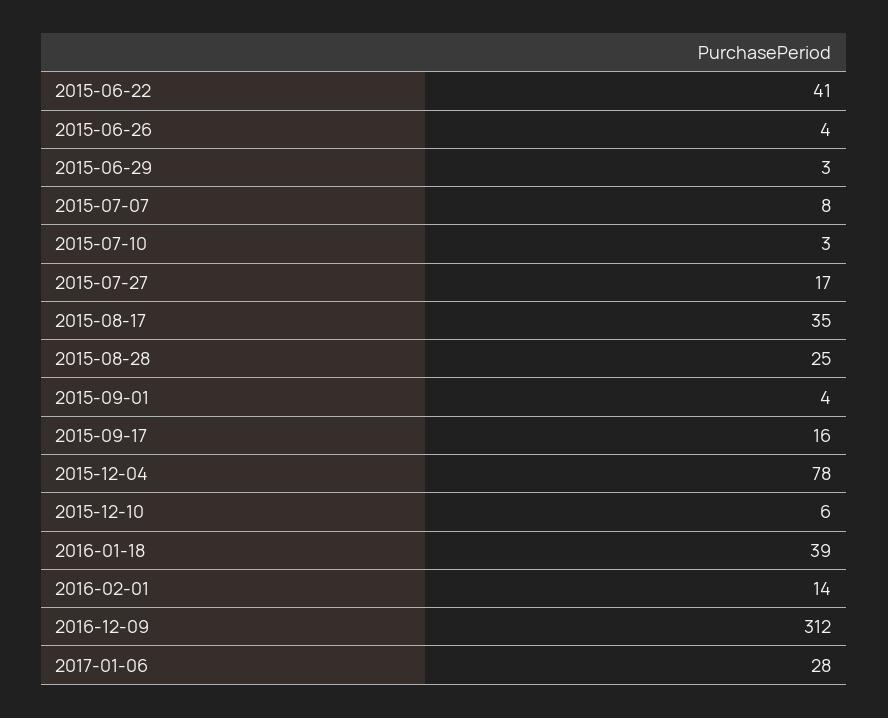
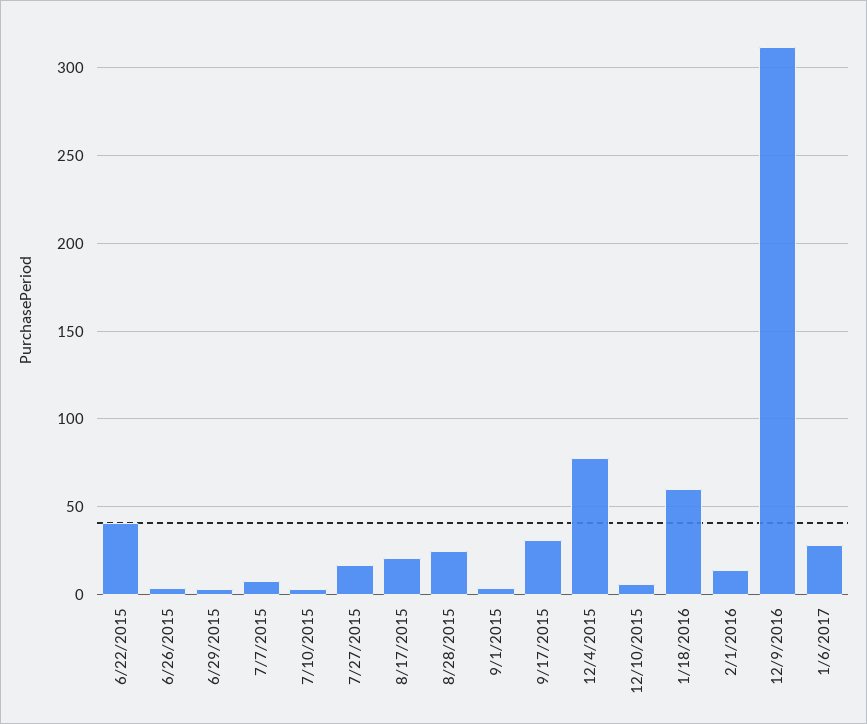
2015-08-17: 35 -> 20
2015-09-17: 16 -> 30
2016-01-18: 39 -> 60

